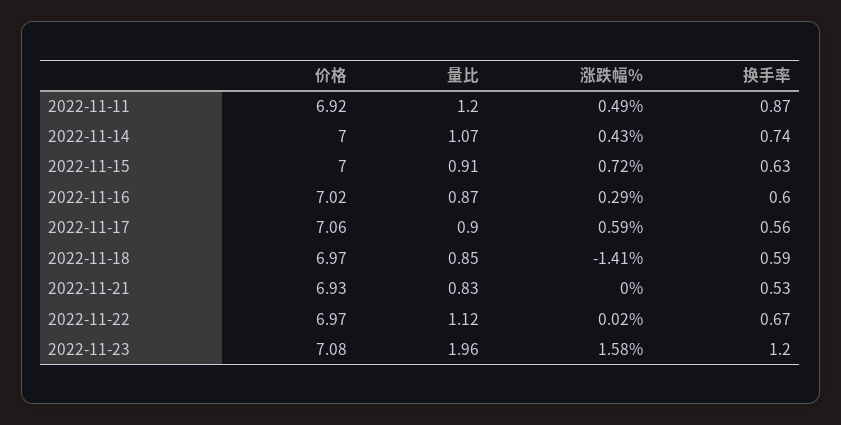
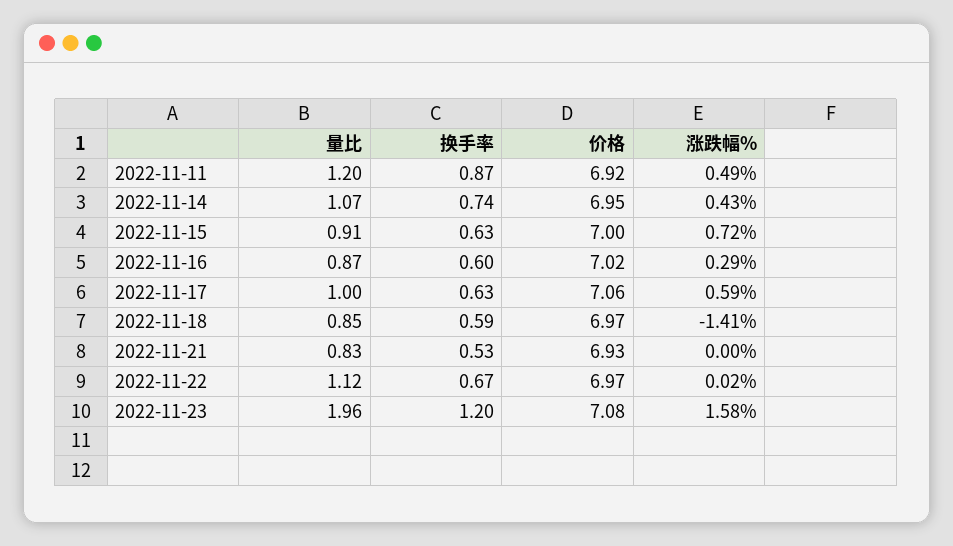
价格, 2022-11-14: 7 -> 6.95
量比, 2022-11-17: 0.9 -> 1
换手率, 2022-11-17: 0.56 -> 0.63

